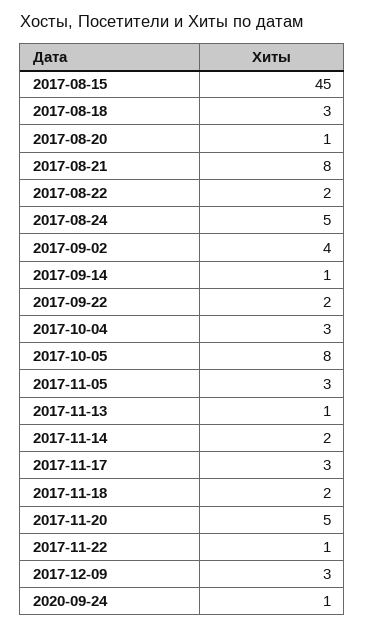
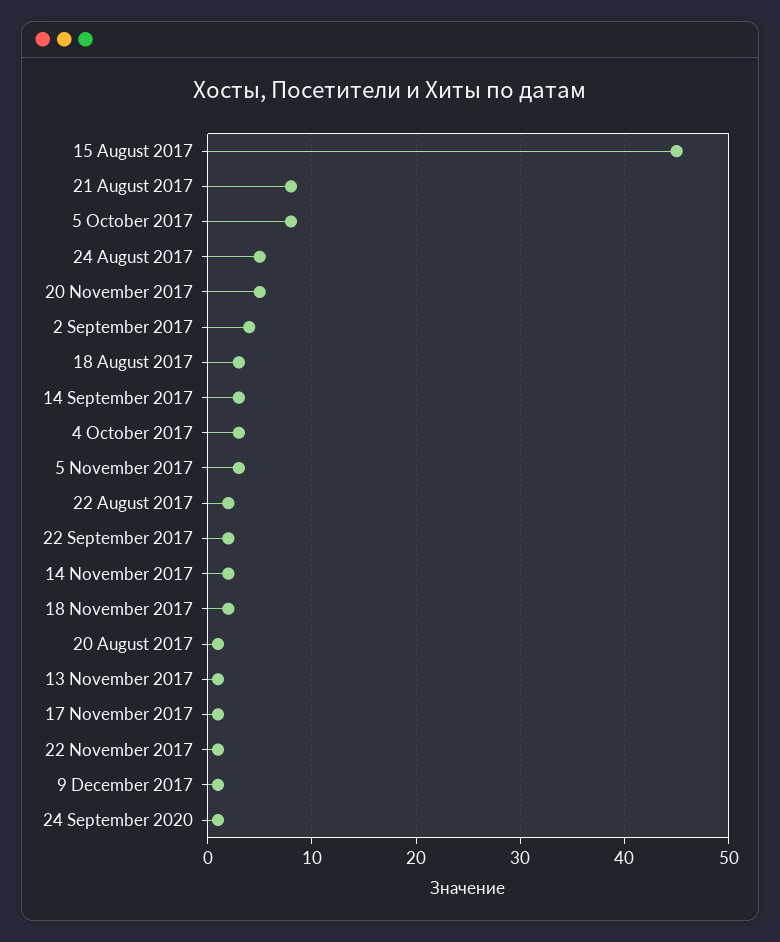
2017-09-14: 1 -> 3
2017-11-17: 3 -> 1
2017-12-09: 3 -> 1

